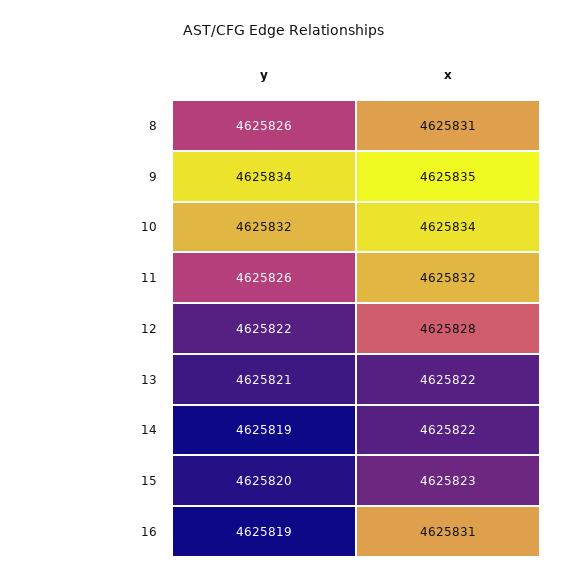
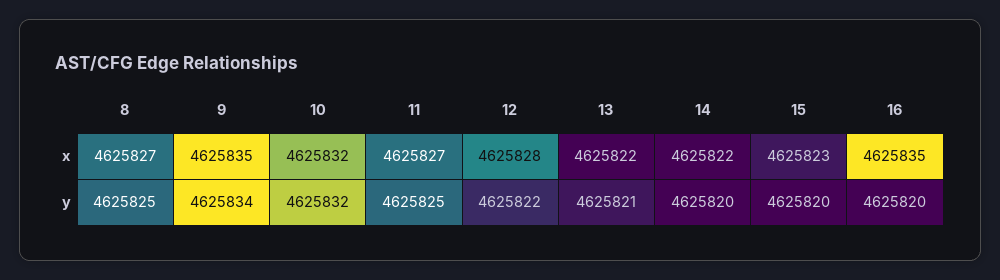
y, 8: 4625826 -> 4625825
x, 8: 4625831 -> 4625827
x, 10: 4625834 -> 4625832
y, 11: 4625826 -> 4625825
x, 11: 4625832 -> 4625827
y, 14: 4625819 -> 4625820
y, 16: 4625819 -> 4625820
x, 16: 4625831 -> 4625835

